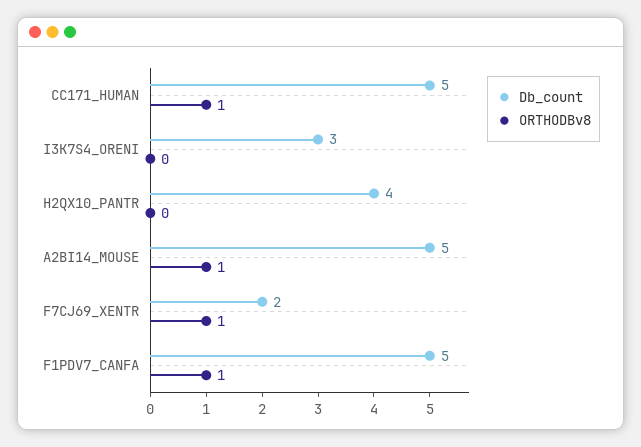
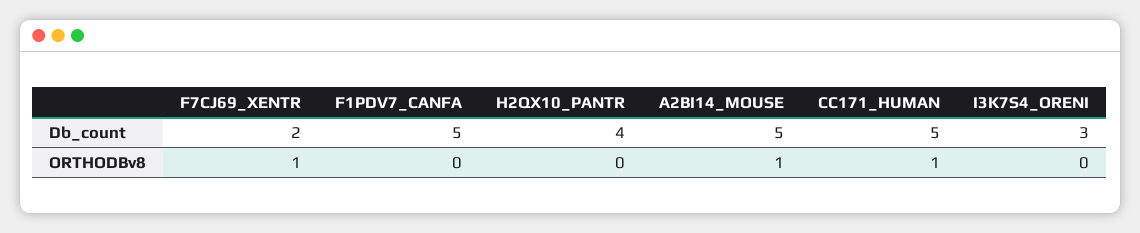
ORTHODBv8, F1PDV7_CANFA: 1 -> 0

